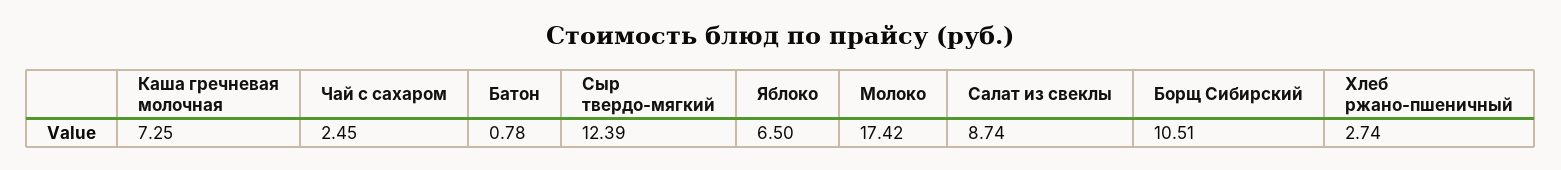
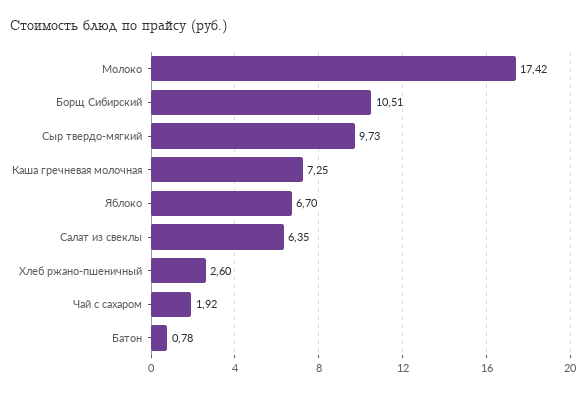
Чай с сахаром: 2.45 -> 1.92
Сыр твердо-мягкий: 12.39 -> 9.73
Яблоко: 6.5 -> 6.7
Салат из свеклы: 8.74 -> 6.35
Хлеб ржано-пшеничный: 2.74 -> 2.6

